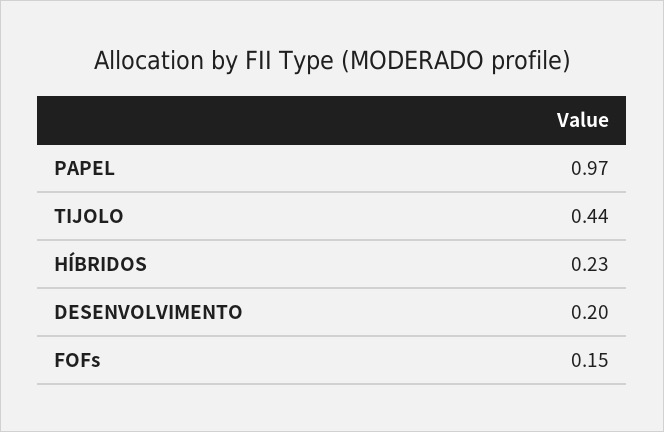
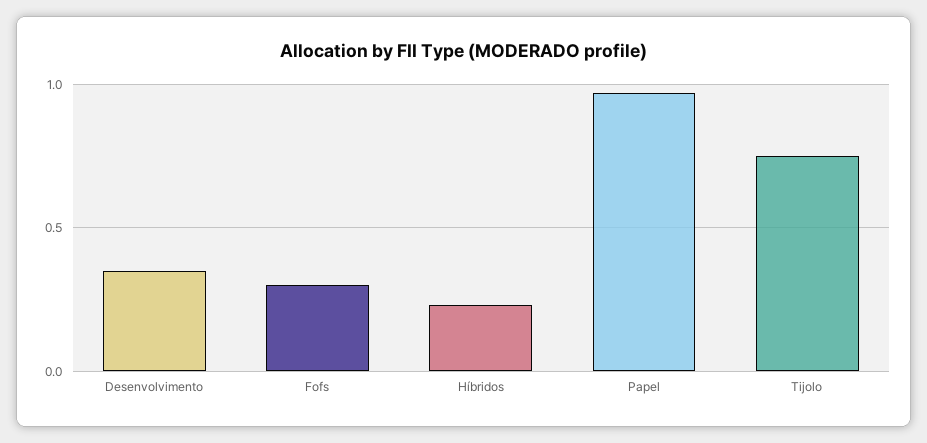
TIJOLO: 0.44 -> 0.75
DESENVOLVIMENTO: 0.2 -> 0.35
FOFs: 0.15 -> 0.3

